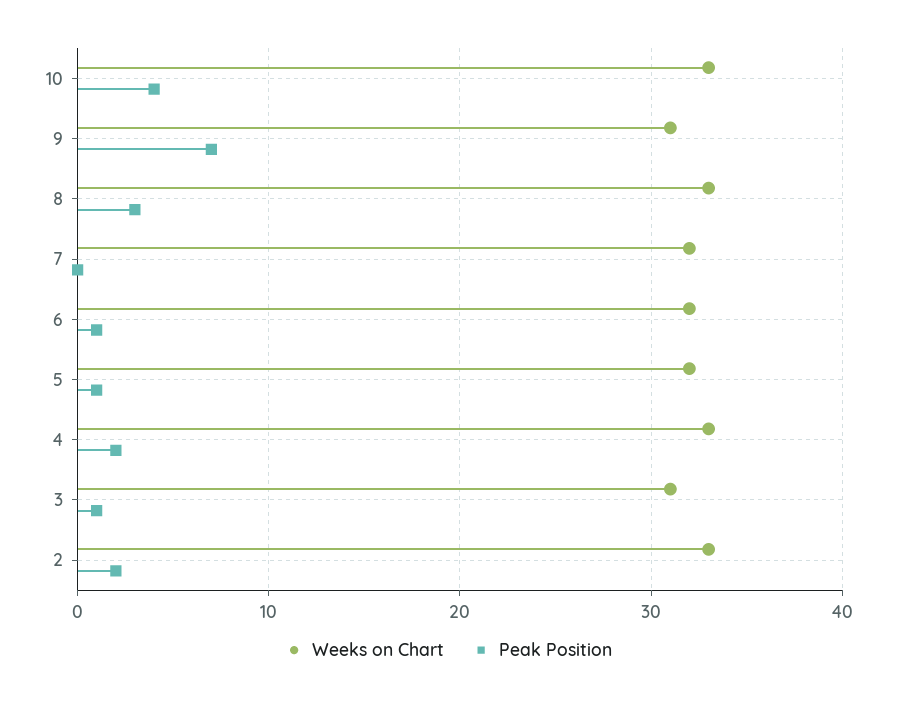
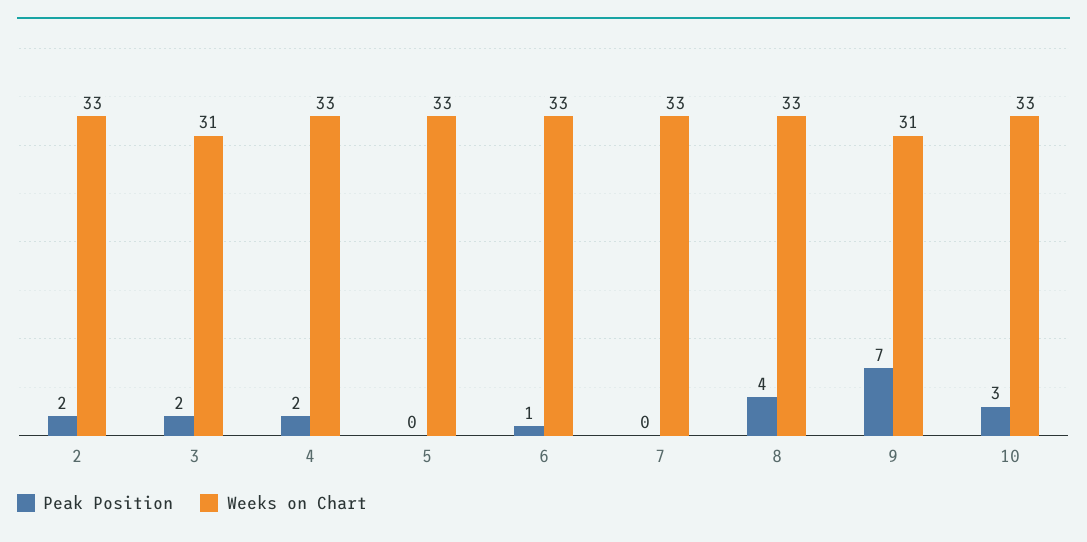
Peak Position, 10: 4 -> 3
Peak Position, 8: 3 -> 4
Weeks on Chart, 7: 32 -> 33
Weeks on Chart, 6: 32 -> 33
Weeks on Chart, 5: 32 -> 33
Peak Position, 5: 1 -> 0
Peak Position, 3: 1 -> 2

